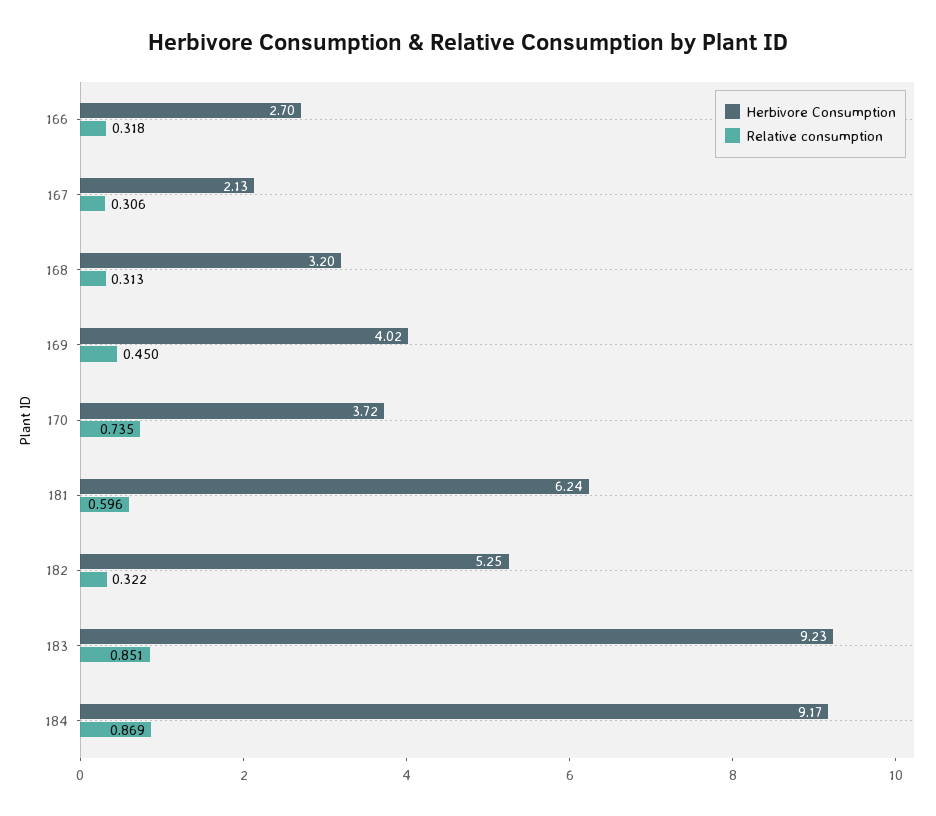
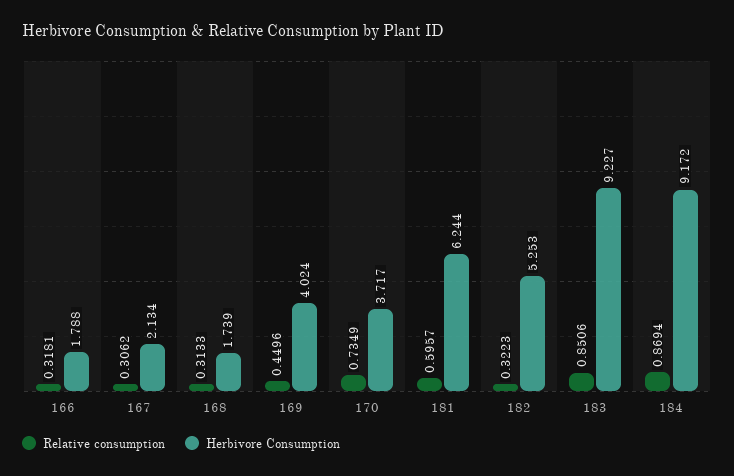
Herbivore Consumption, 166: 2.7 -> 1.788
Herbivore Consumption, 168: 3.2 -> 1.739

